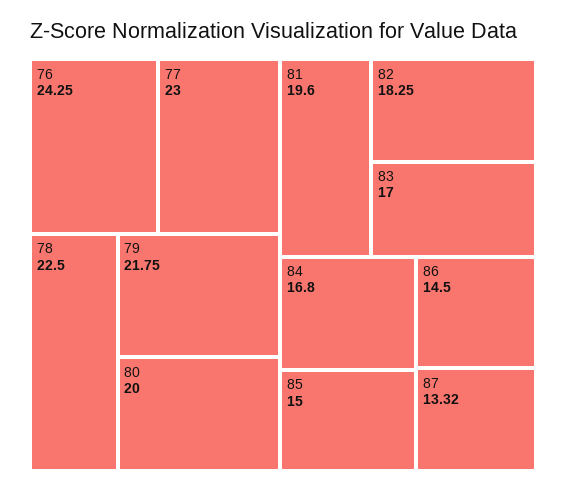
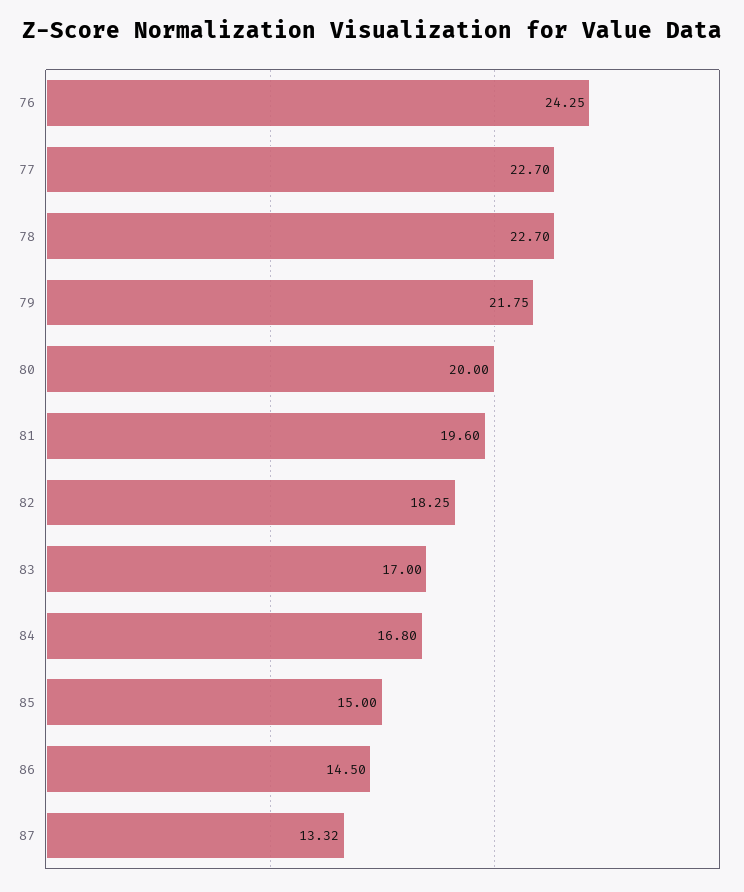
77: 23 -> 22.7
78: 22.5 -> 22.7

